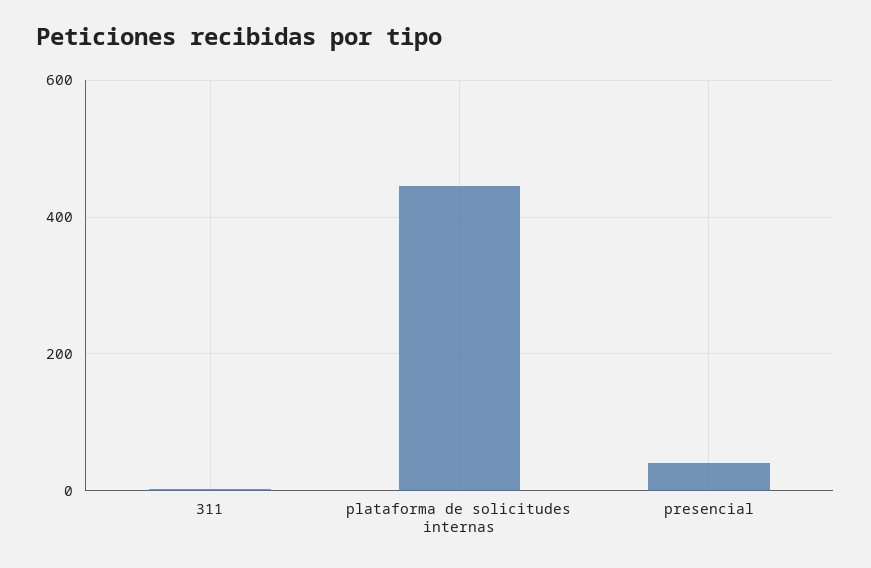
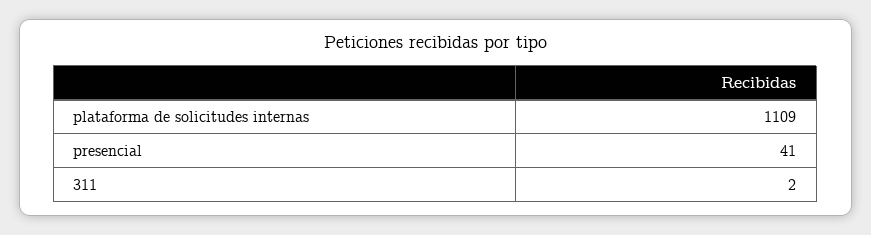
plataforma de solicitudes internas: 440 -> 1109

